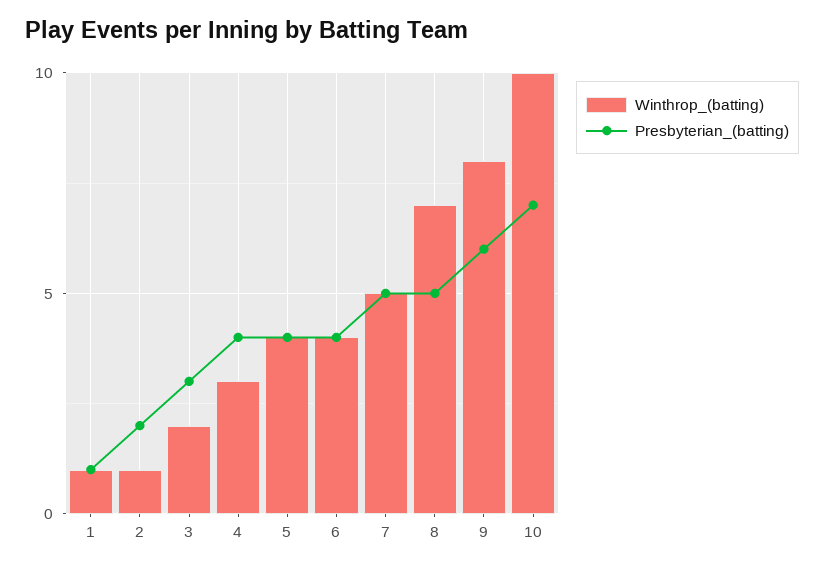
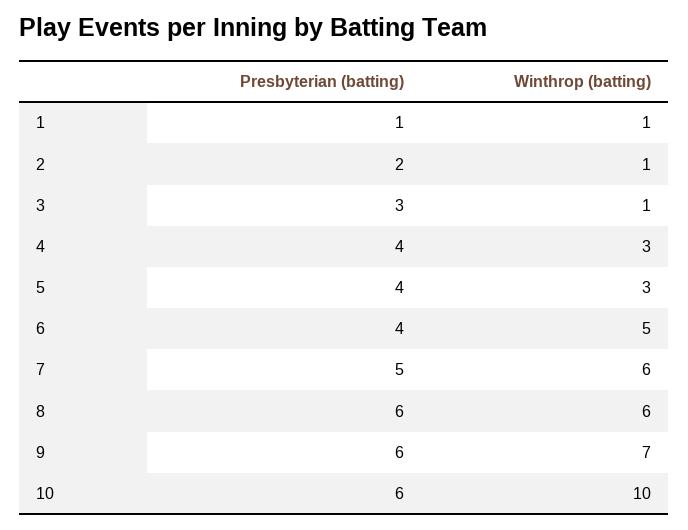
Winthrop_(batting), 3: 2 -> 1
Winthrop_(batting), 5: 4 -> 3
Winthrop_(batting), 6: 4 -> 5
Winthrop_(batting), 7: 5 -> 6
Winthrop_(batting), 8: 7 -> 6
Presbyterian_(batting), 8: 5 -> 6
Winthrop_(batting), 9: 8 -> 7
Presbyterian_(batting), 10: 7 -> 6

